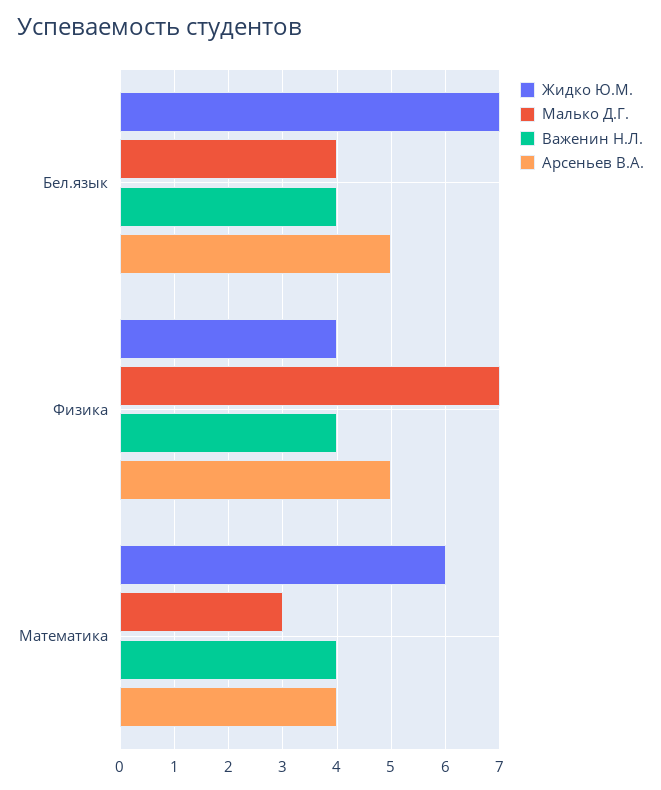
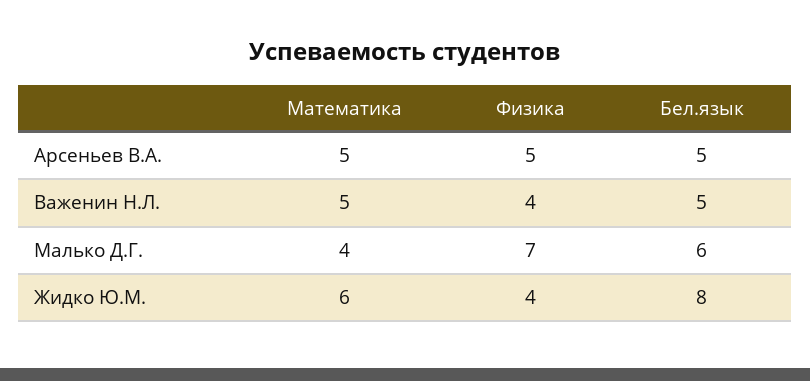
Жидко Ю.М., Бел.язык: 7 -> 8
Малько Д.Г., Бел.язык: 4 -> 6
Важенин Н.Л., Бел.язык: 4 -> 5
Малько Д.Г., Математика: 3 -> 4
Важенин Н.Л., Математика: 4 -> 5
Арсеньев В.А., Математика: 4 -> 5

